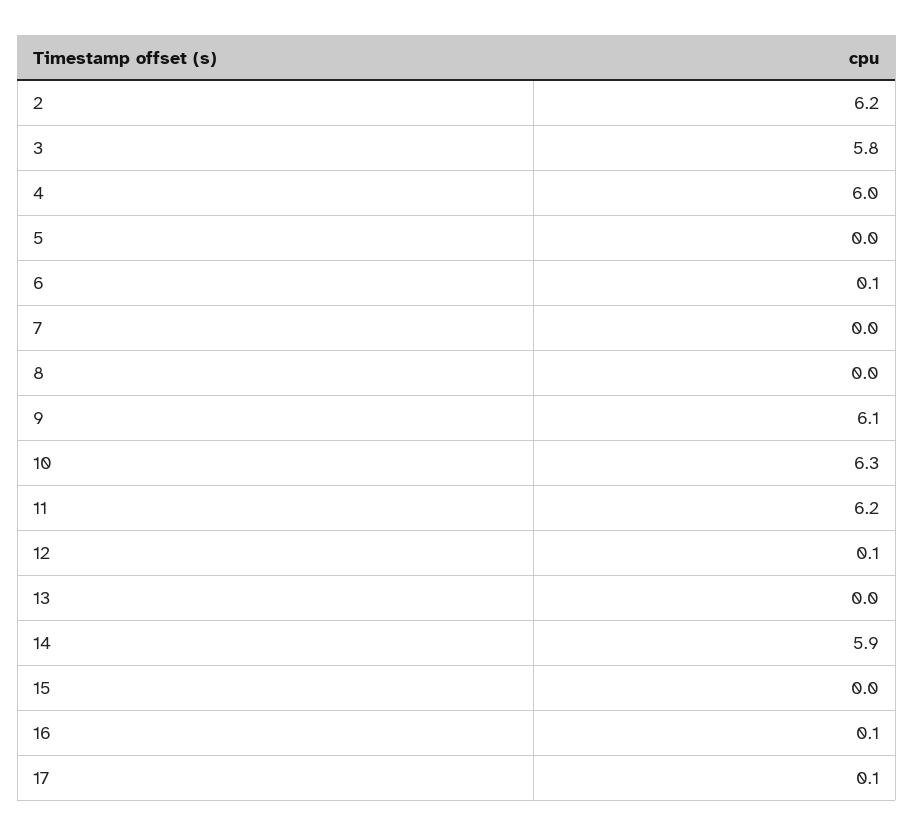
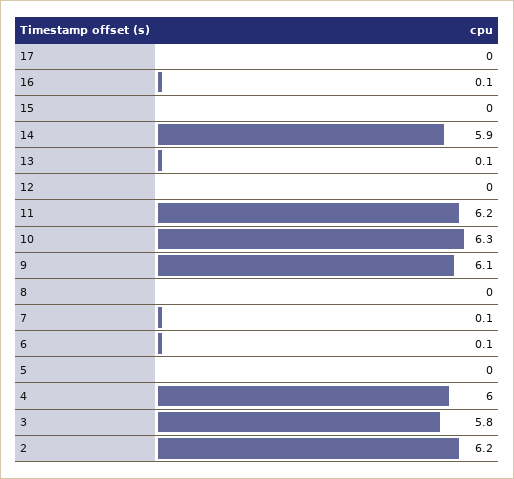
7: 0 -> 0.1
12: 0.1 -> 0
13: 0 -> 0.1
17: 0.1 -> 0

